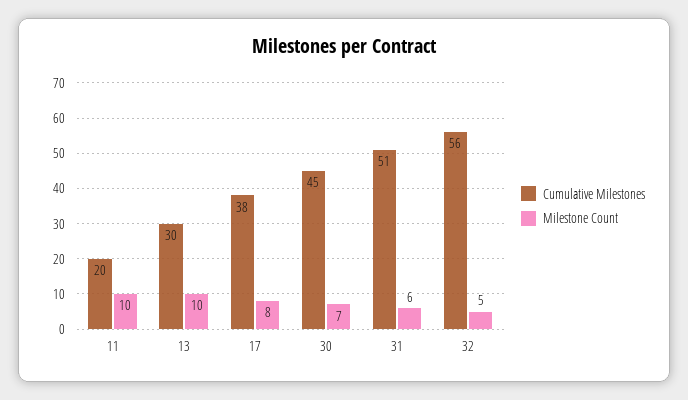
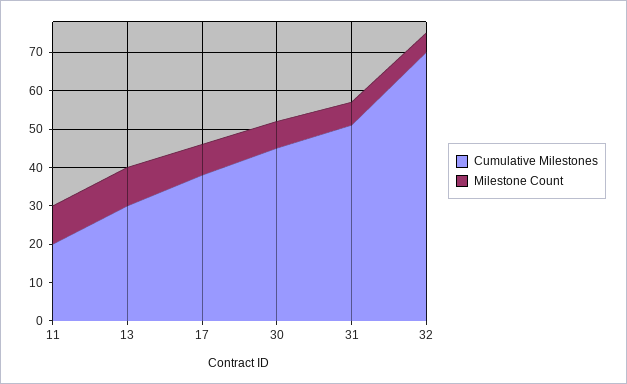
Cumulative Milestones, 32: 56 -> 70

